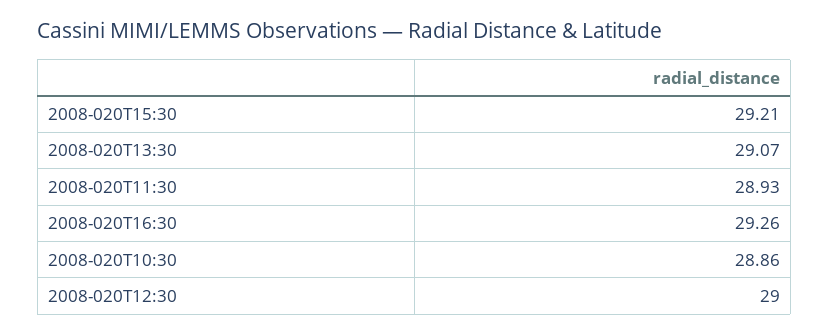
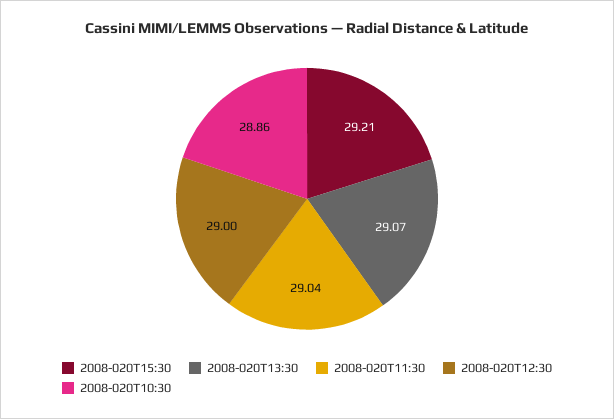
2008-020T11:30: 28.93 -> 29.04
2008-020T16:30: 29.26 -> none

